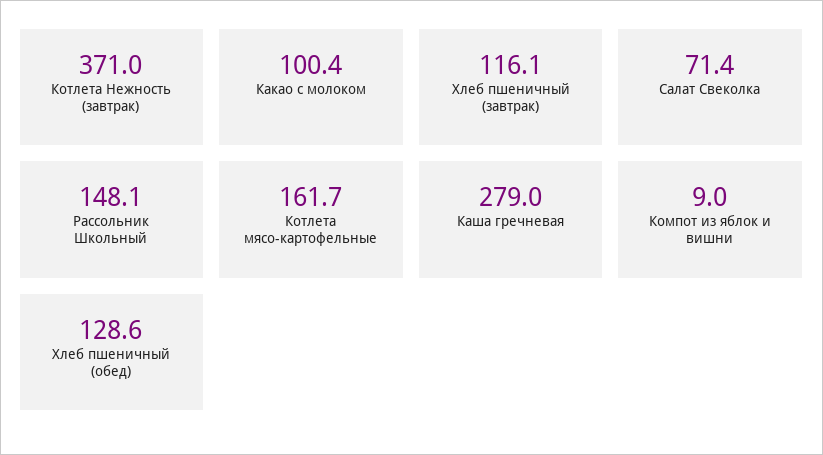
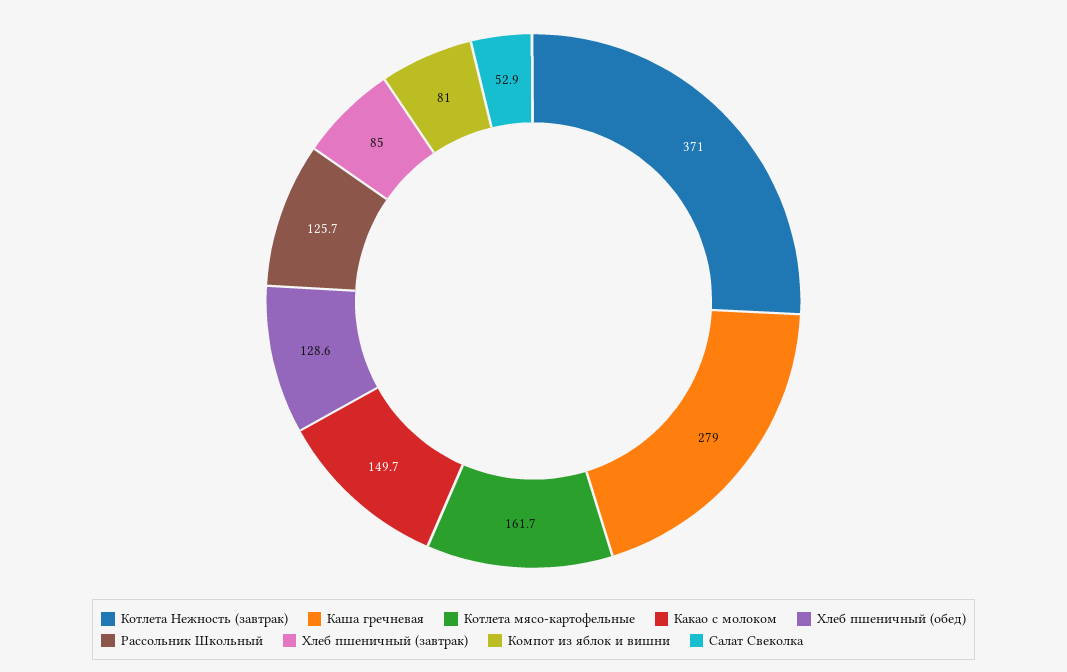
Какао с молоком: 100.4 -> 149.7
Хлеб пшеничный (завтрак): 116.1 -> 85
Салат Свеколка: 71.4 -> 52.9
Рассольник Школьный: 148.1 -> 125.7
Компот из яблок и вишни: 9 -> 81

